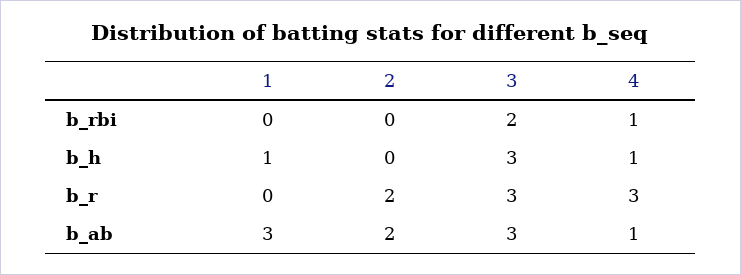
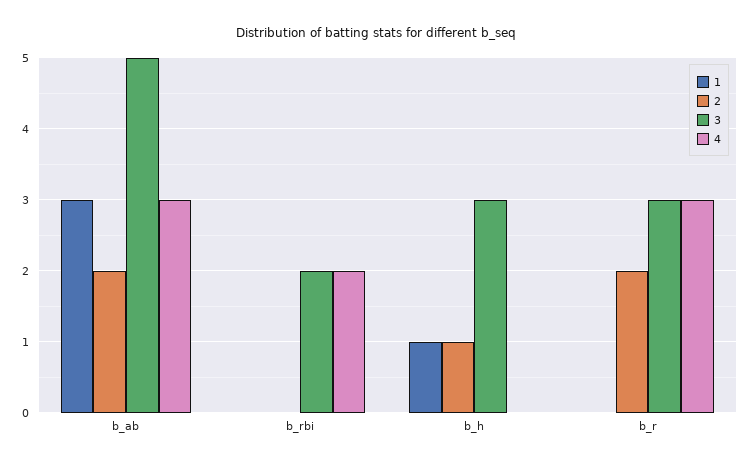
4, b_rbi: 1 -> 2
2, b_h: 0 -> 1
4, b_h: 1 -> 0
3, b_ab: 3 -> 5
4, b_ab: 1 -> 3

